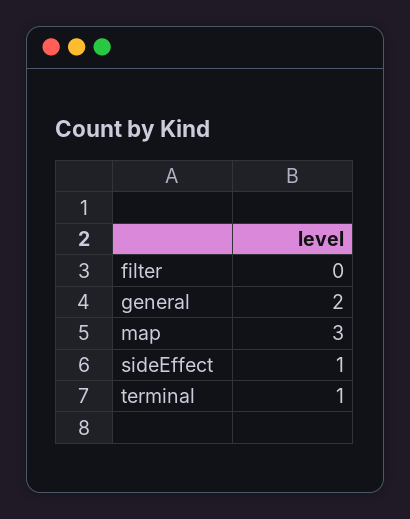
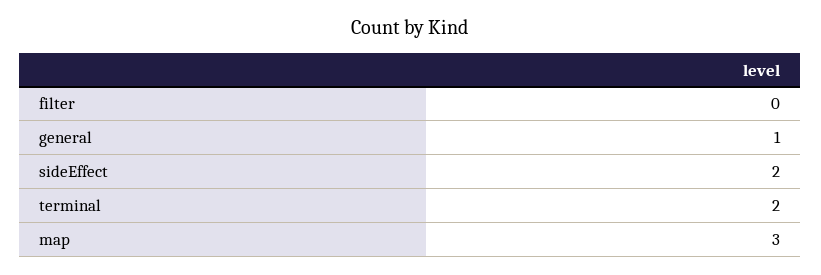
general: 2 -> 1
sideEffect: 1 -> 2
terminal: 1 -> 2

